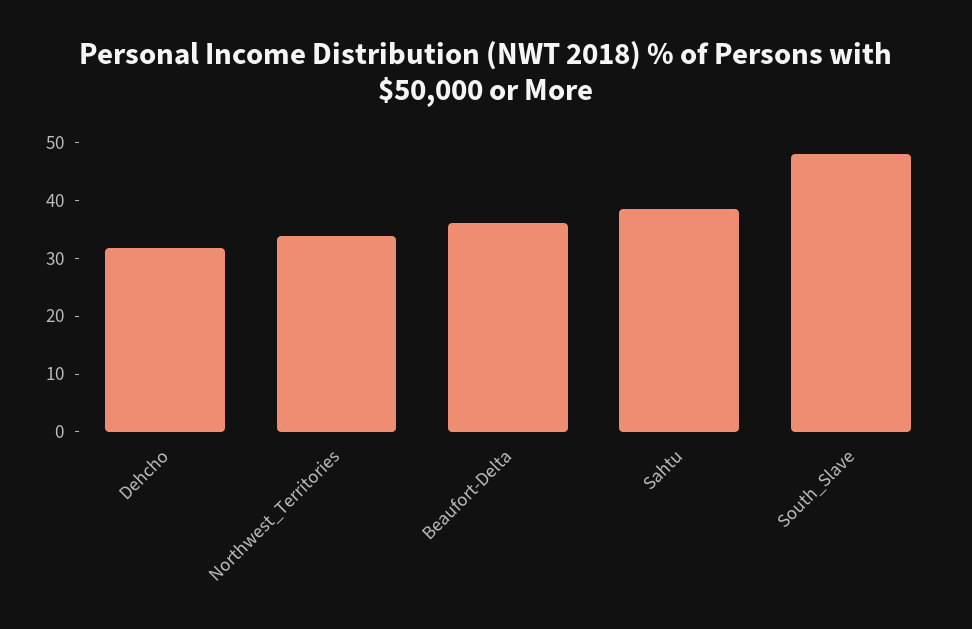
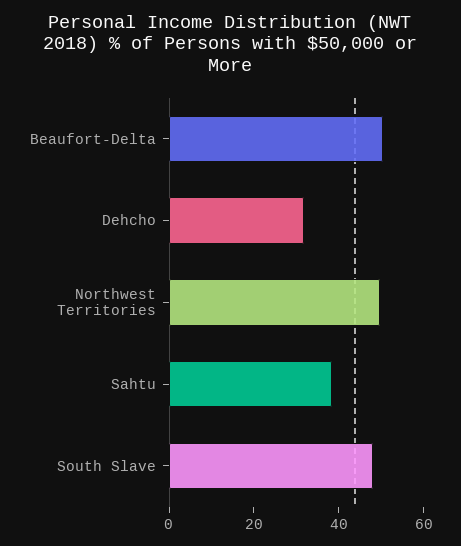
Northwest_Territories: 34 -> 50
Beaufort-Delta: 36 -> 50

